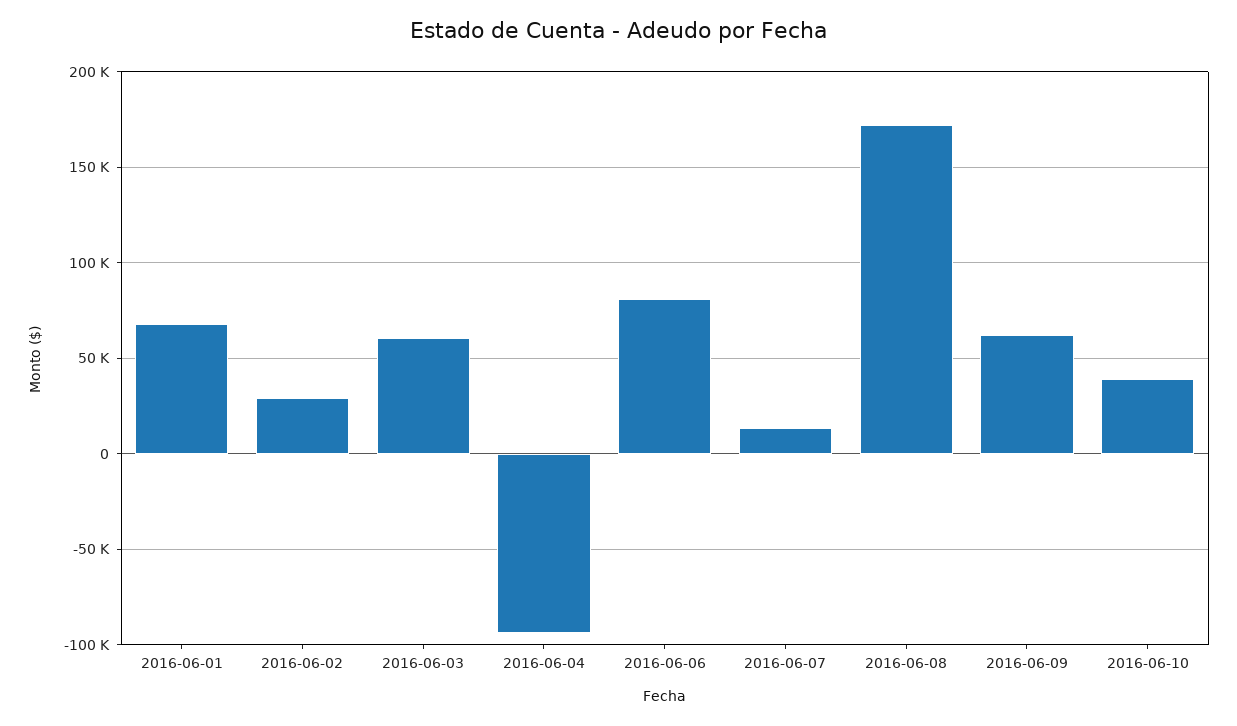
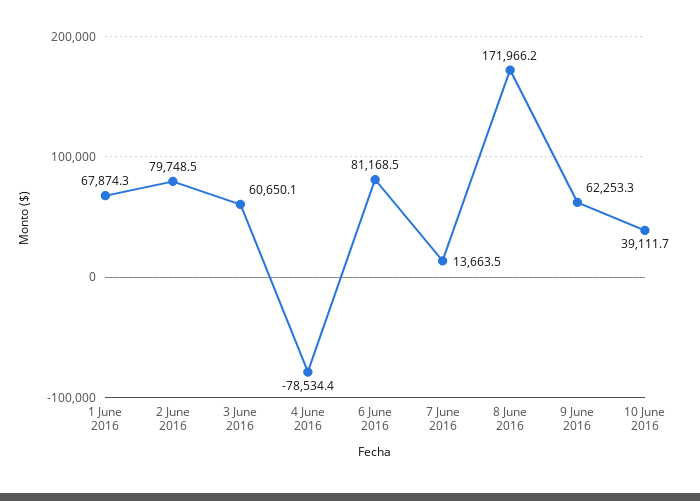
2016-06-02: 30000 -> 79748.5
2016-06-04: -95000 -> -78534.4

